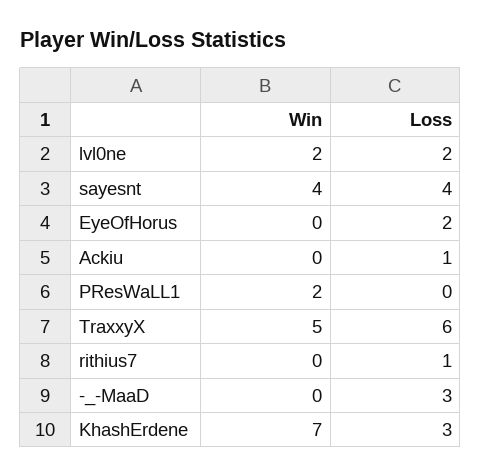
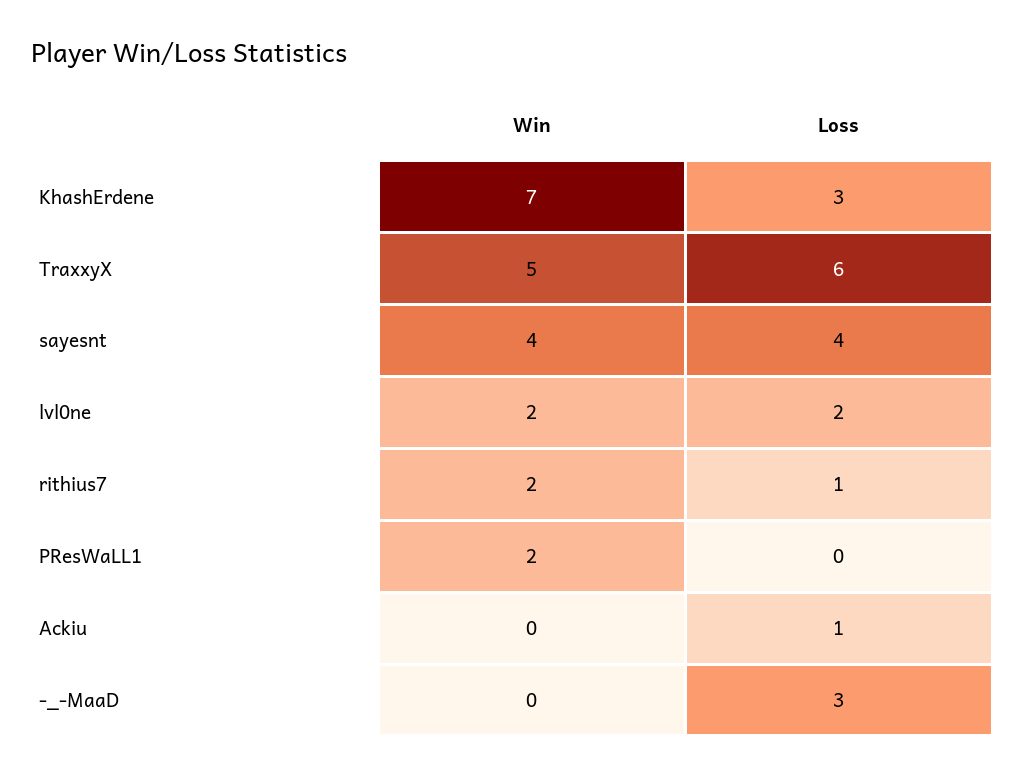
Win, EyeOfHorus: 0 -> none
Loss, EyeOfHorus: 2 -> none
Win, rithius7: 0 -> 2

